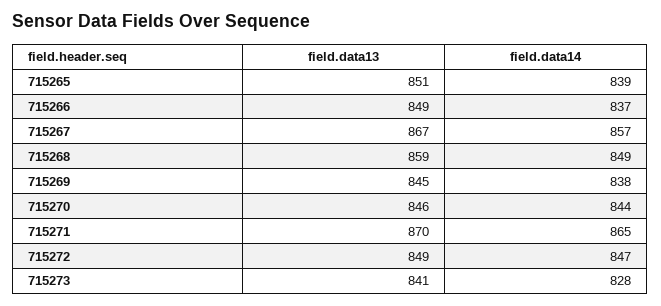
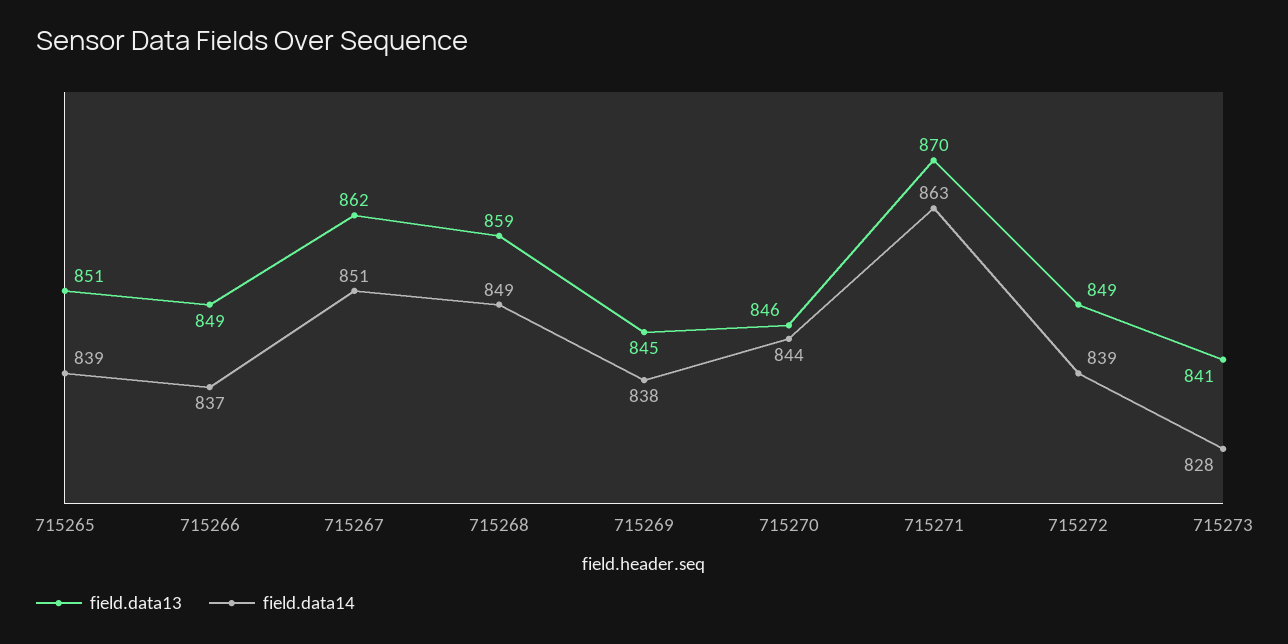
field.data13, 715267: 867 -> 862
field.data14, 715267: 857 -> 851
field.data14, 715271: 865 -> 863
field.data14, 715272: 847 -> 839

